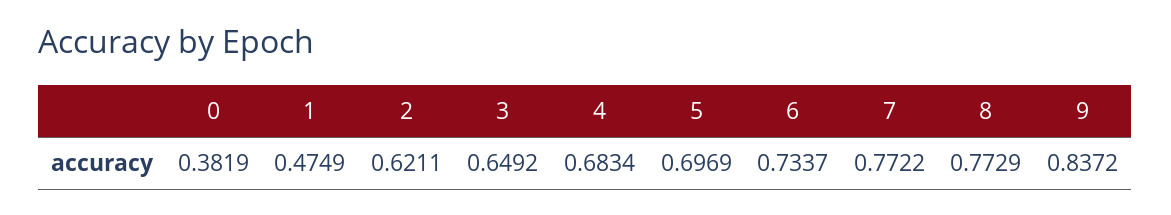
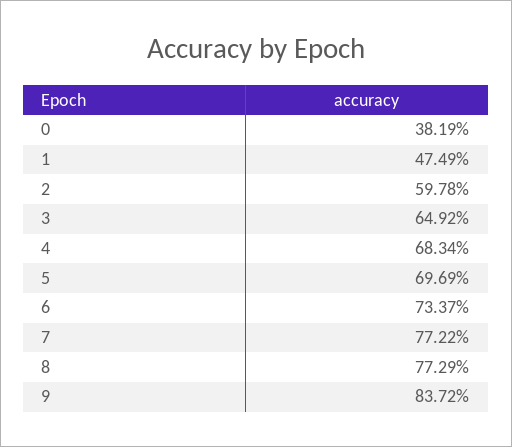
2: 0.6211 -> 0.5978

